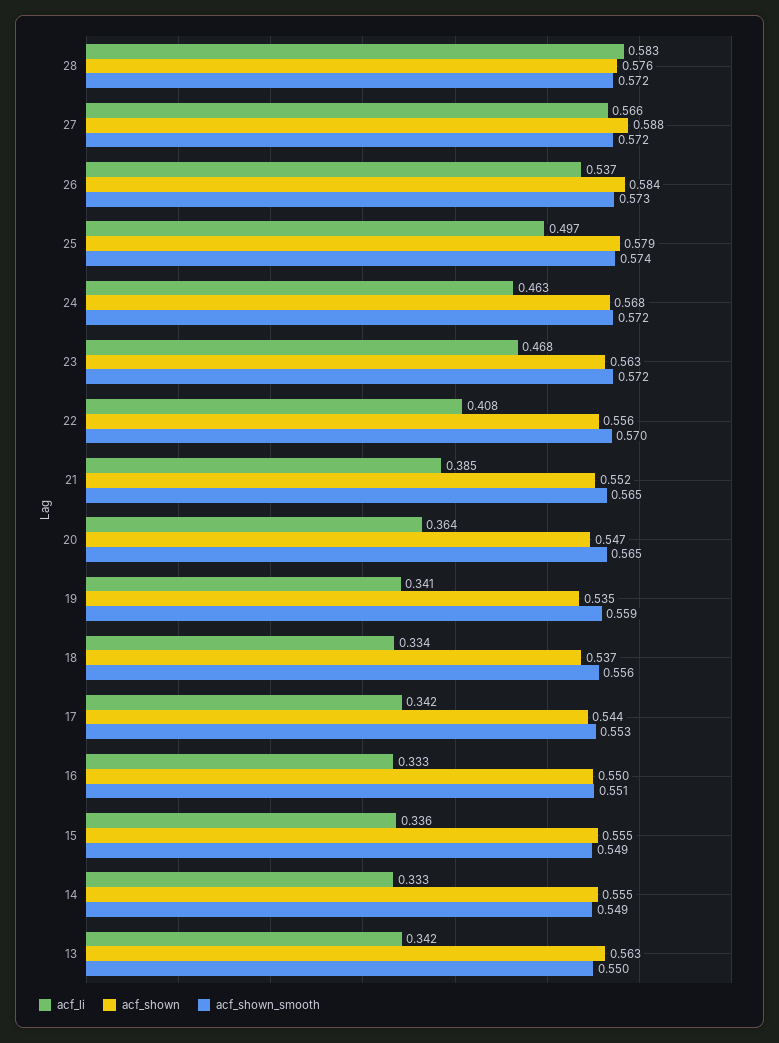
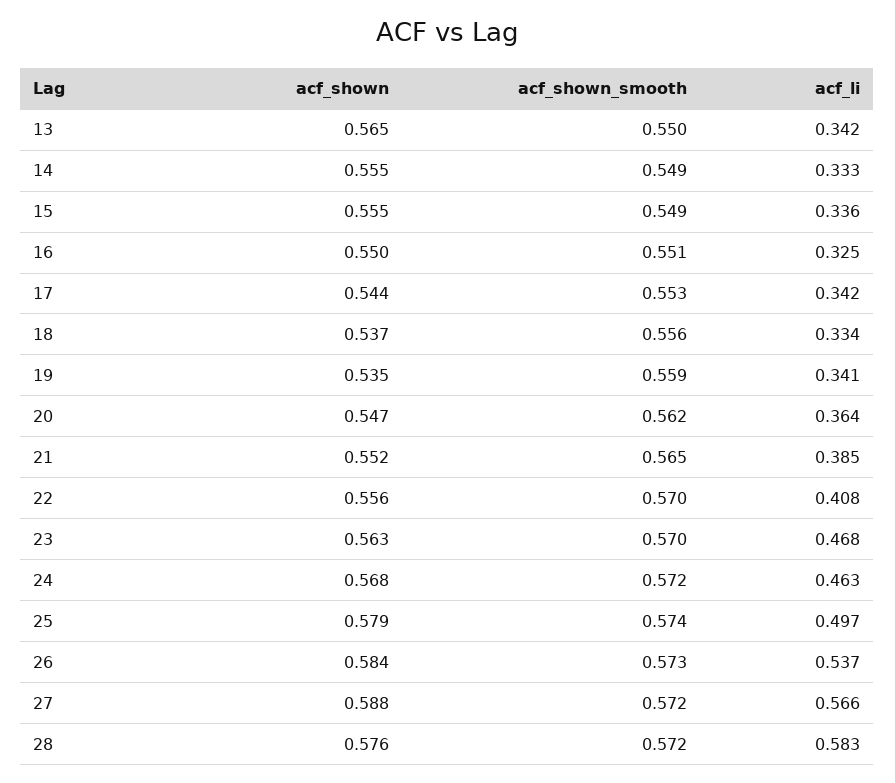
acf_shown_smooth, 23: 0.572 -> 0.57
acf_shown_smooth, 20: 0.565 -> 0.562
acf_li, 16: 0.333 -> 0.325
acf_shown, 13: 0.563 -> 0.565

